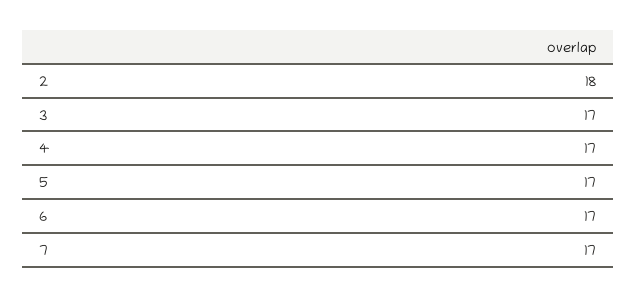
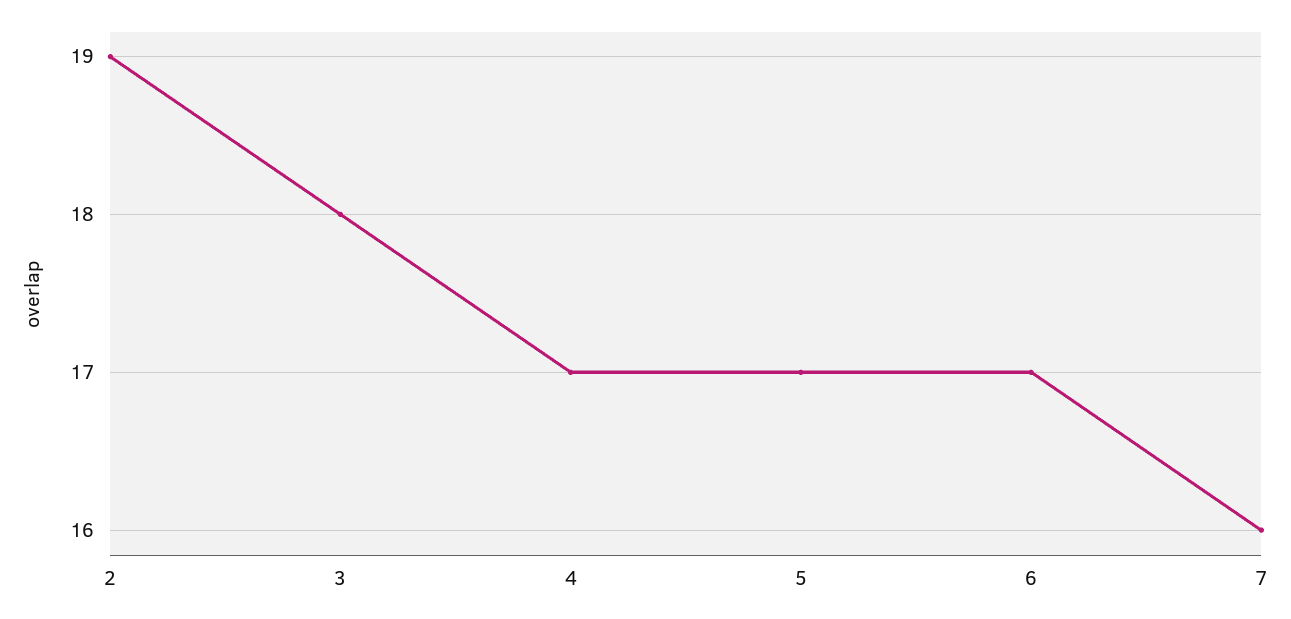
2: 18 -> 19
3: 17 -> 18
7: 17 -> 16

